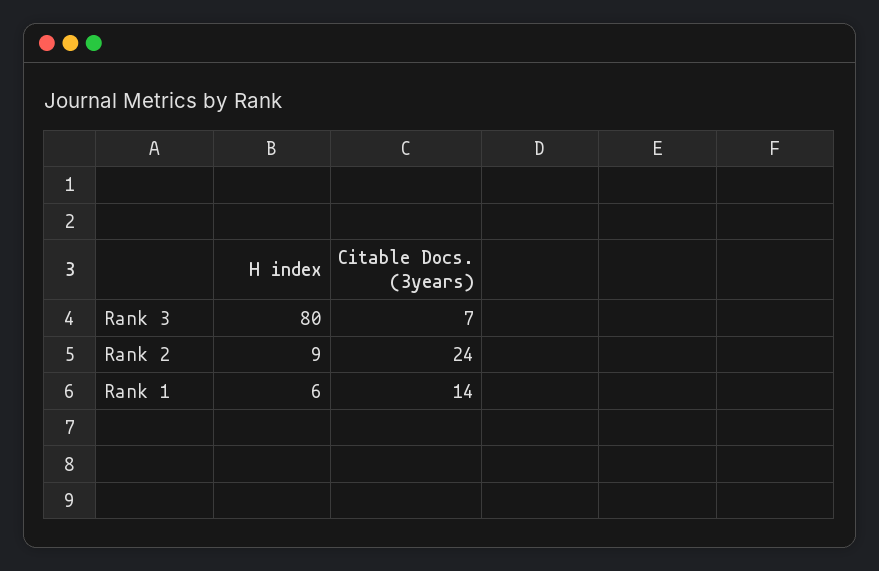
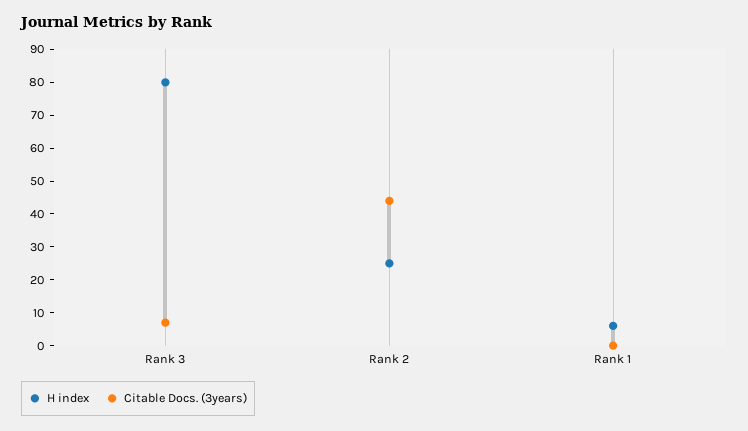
H index, Rank 2: 9 -> 25
Citable Docs. (3years), Rank 2: 24 -> 45
Citable Docs. (3years), Rank 1: 14 -> 0

